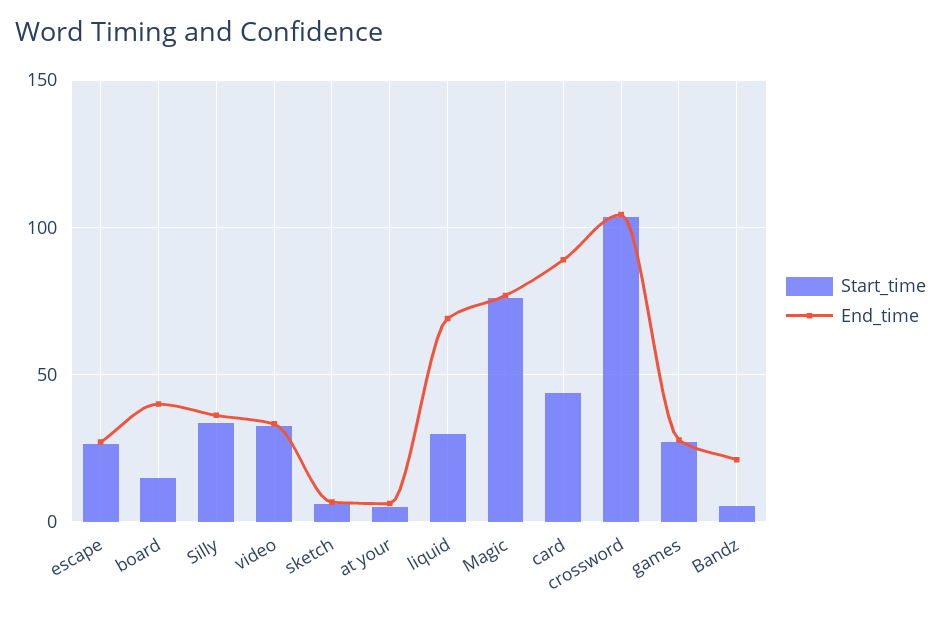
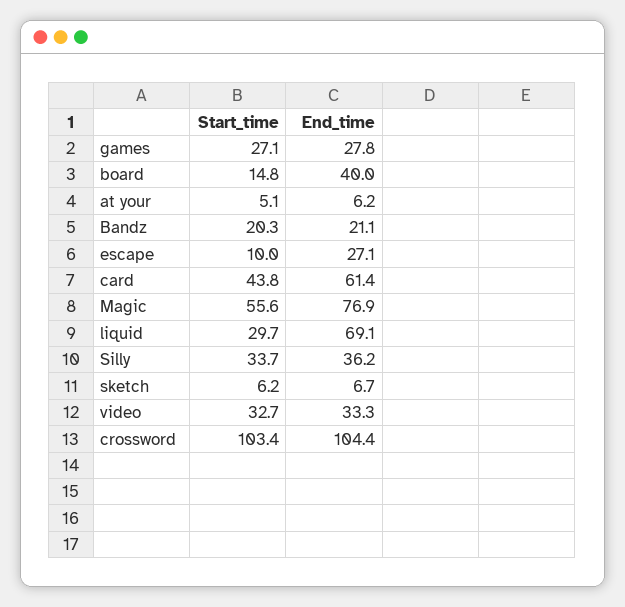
Start_time, escape: 25 -> 10
Start_time, Magic: 75 -> 55.6
End_time, card: 90 -> 61.4
Start_time, Bandz: 5 -> 20.3

